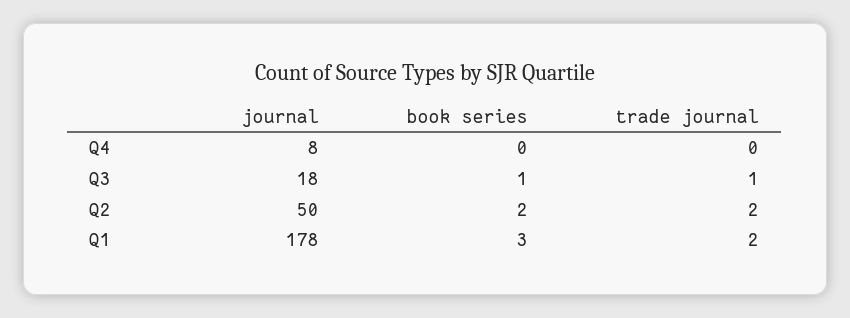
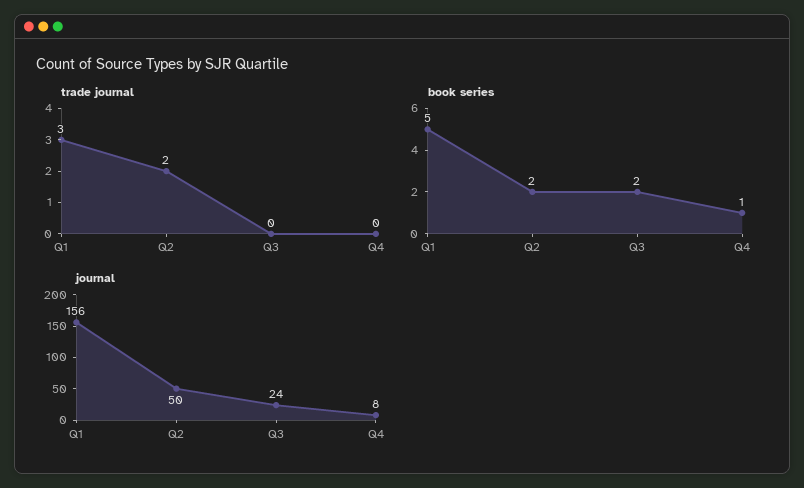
book series, Q4: 0 -> 1
journal, Q3: 18 -> 24
book series, Q3: 1 -> 2
trade journal, Q3: 1 -> 0
journal, Q1: 178 -> 156
book series, Q1: 3 -> 5
trade journal, Q1: 2 -> 3

